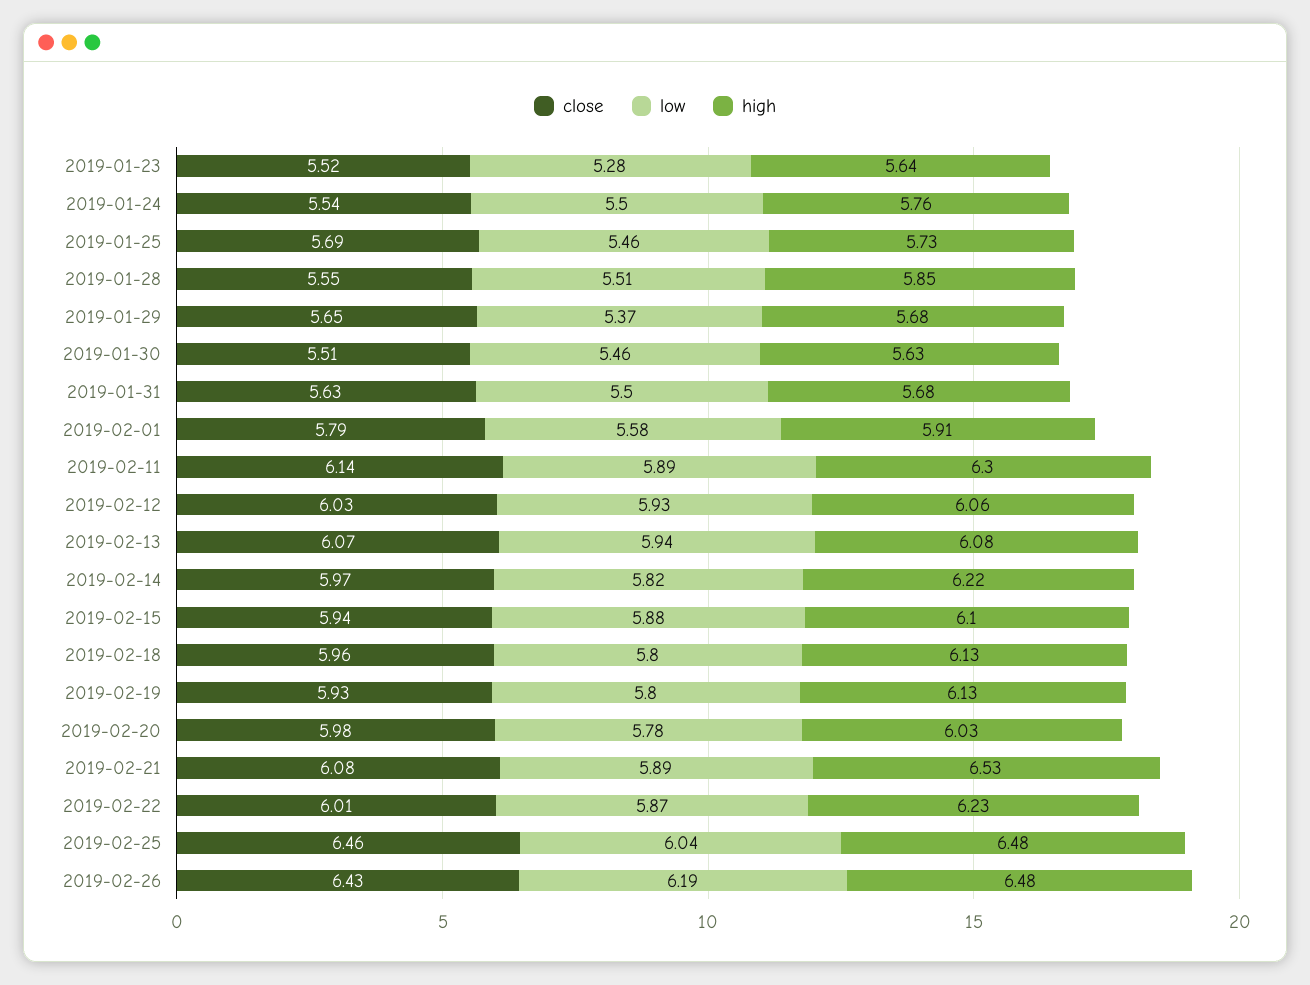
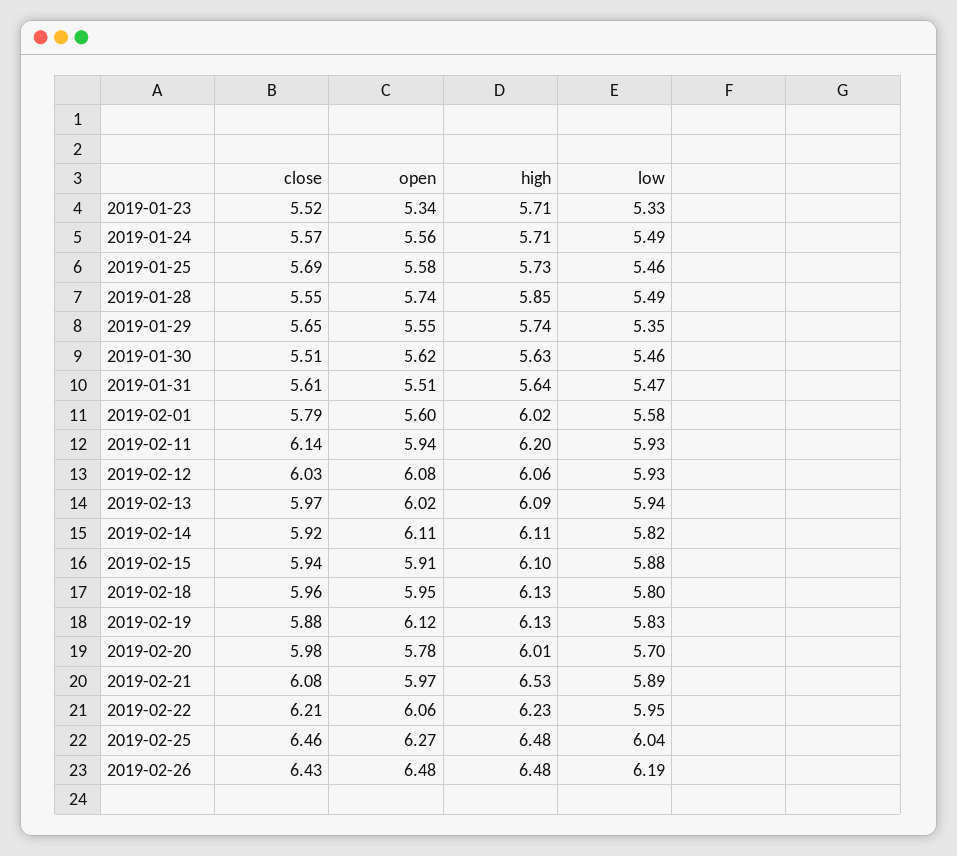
low, 2019-01-23: 5.28 -> 5.33
high, 2019-01-23: 5.64 -> 5.71
close, 2019-01-24: 5.54 -> 5.57
low, 2019-01-24: 5.5 -> 5.49
high, 2019-01-24: 5.76 -> 5.71
low, 2019-01-28: 5.51 -> 5.49
low, 2019-01-29: 5.37 -> 5.35
high, 2019-01-29: 5.68 -> 5.74
close, 2019-01-31: 5.63 -> 5.61
low, 2019-01-31: 5.5 -> 5.47
high, 2019-01-31: 5.68 -> 5.64
high, 2019-02-01: 5.91 -> 6.02
low, 2019-02-11: 5.89 -> 5.93
high, 2019-02-11: 6.3 -> 6.2
close, 2019-02-13: 6.07 -> 5.97
high, 2019-02-13: 6.08 -> 6.09
close, 2019-02-14: 5.97 -> 5.92
high, 2019-02-14: 6.22 -> 6.11
close, 2019-02-19: 5.93 -> 5.88
low, 2019-02-19: 5.8 -> 5.83
low, 2019-02-20: 5.78 -> 5.7
high, 2019-02-20: 6.03 -> 6.01
close, 2019-02-22: 6.01 -> 6.21
low, 2019-02-22: 5.87 -> 5.95
open, 2019-01-23: none -> 5.34
open, 2019-01-24: none -> 5.56
open, 2019-01-25: none -> 5.58
open, 2019-01-28: none -> 5.74
open, 2019-01-29: none -> 5.55
open, 2019-01-30: none -> 5.62
open, 2019-01-31: none -> 5.51
open, 2019-02-01: none -> 5.6
open, 2019-02-11: none -> 5.94
open, 2019-02-12: none -> 6.08
open, 2019-02-13: none -> 6.02
open, 2019-02-14: none -> 6.11
open, 2019-02-15: none -> 5.91
open, 2019-02-18: none -> 5.95
open, 2019-02-19: none -> 6.12
open, 2019-02-20: none -> 5.78
open, 2019-02-21: none -> 5.97
open, 2019-02-22: none -> 6.06
open, 2019-02-25: none -> 6.27
open, 2019-02-26: none -> 6.48

